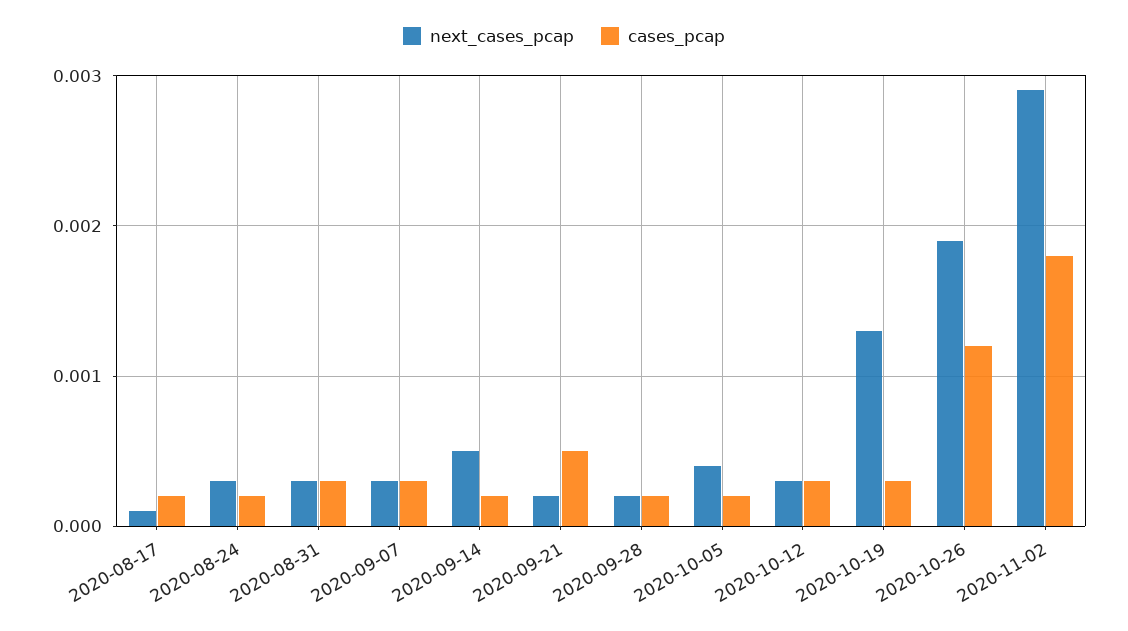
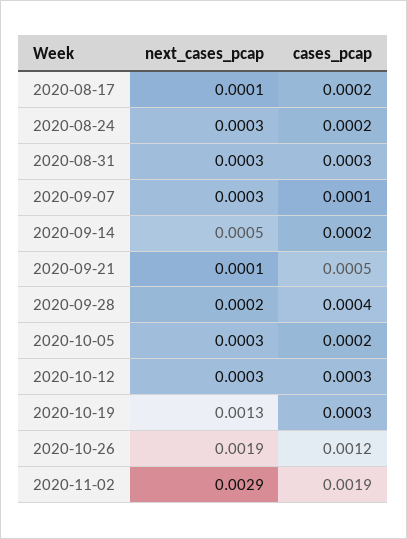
cases_pcap, 2020-09-07: 0.0003 -> 0.0001
next_cases_pcap, 2020-09-21: 0.0002 -> 0.0001
cases_pcap, 2020-09-28: 0.0002 -> 0.0004
next_cases_pcap, 2020-10-05: 0.0004 -> 0.0003
cases_pcap, 2020-11-02: 0.0018 -> 0.0019

